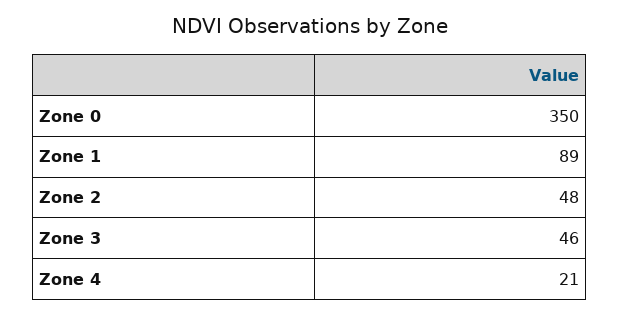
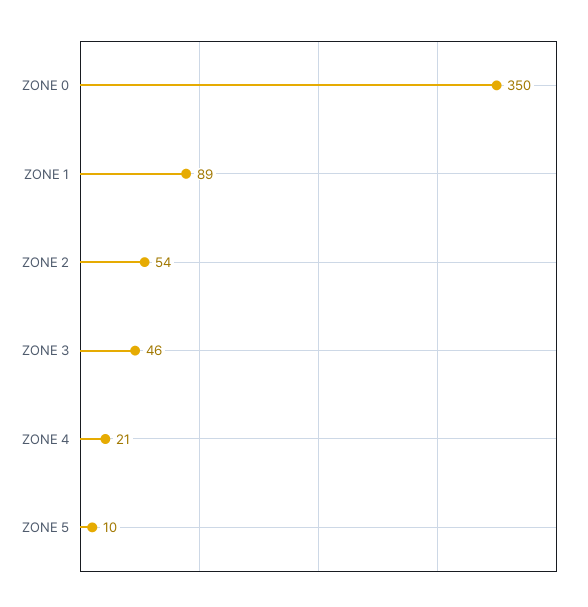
Zone 2: 48 -> 54
ZONE 5: none -> 10

